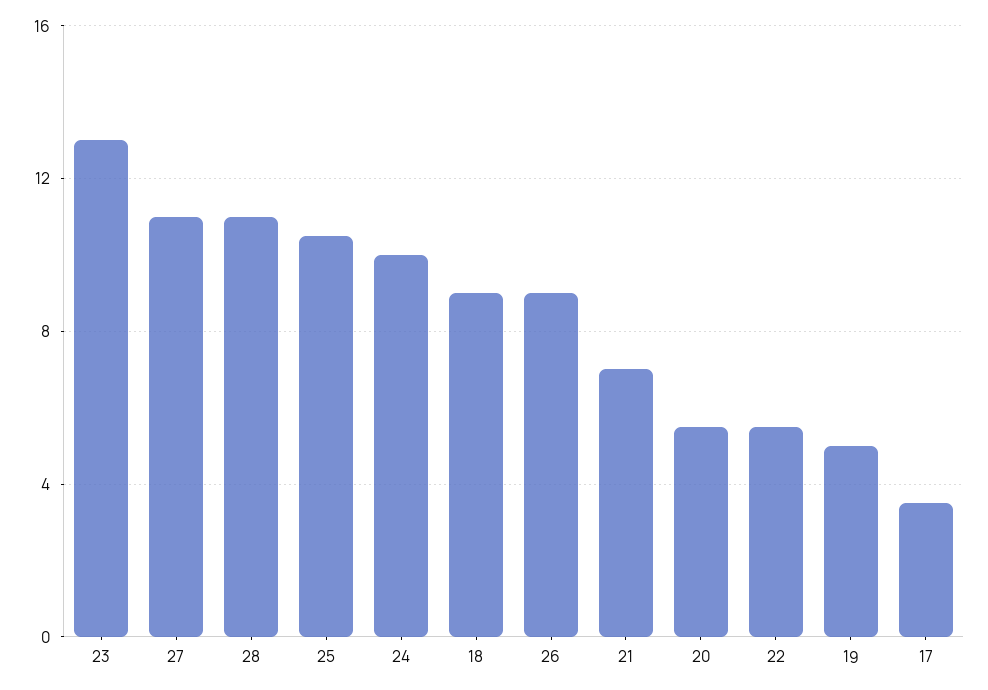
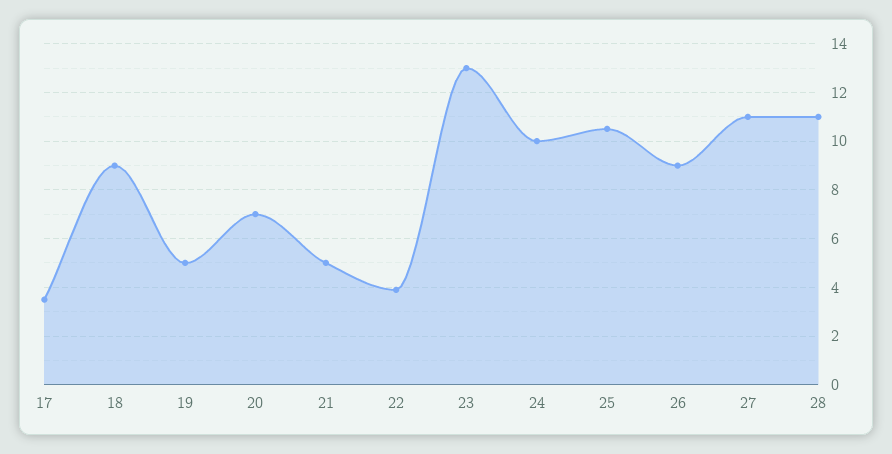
21: 7 -> 5
20: 5.5 -> 7
22: 5.5 -> 4

